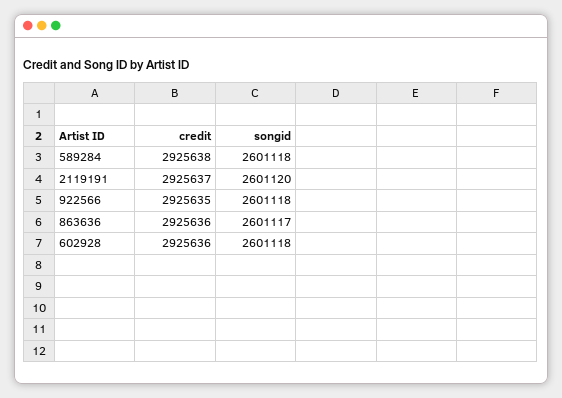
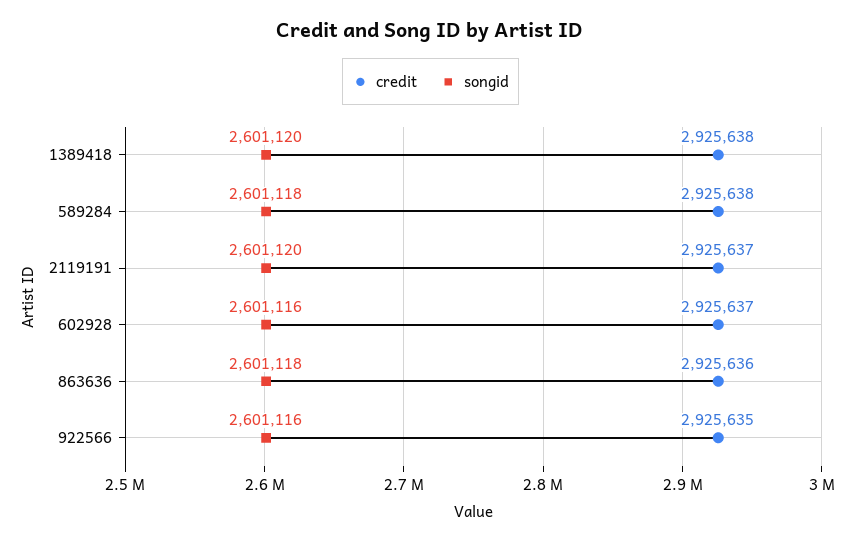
songid, 922566: 2601118 -> 2601116
songid, 863636: 2601117 -> 2601118
credit, 602928: 2925636 -> 2925637
songid, 602928: 2601118 -> 2601116
credit, 1389418: none -> 2925638
songid, 1389418: none -> 2601120

